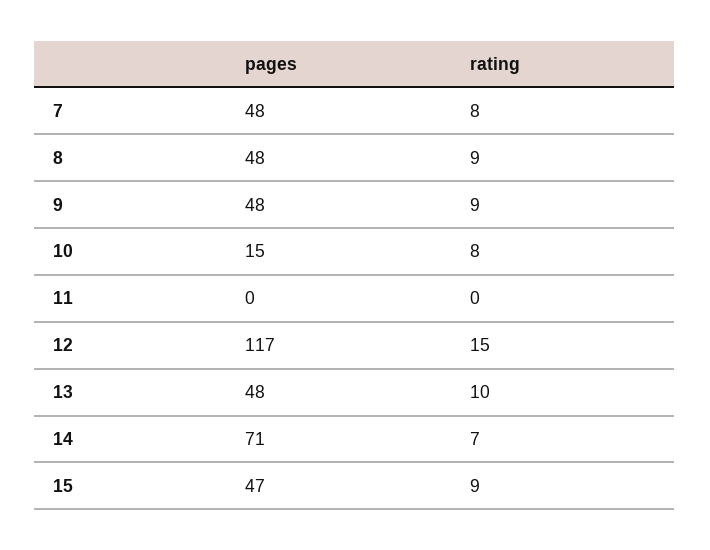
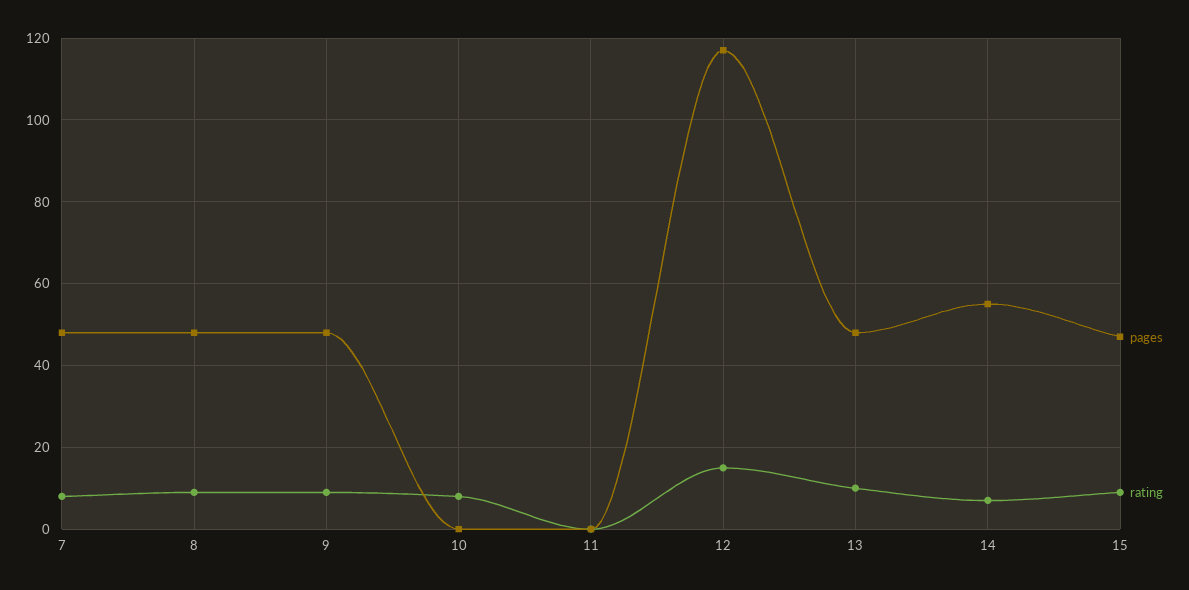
pages, 10: 15 -> 0
pages, 14: 71 -> 55

